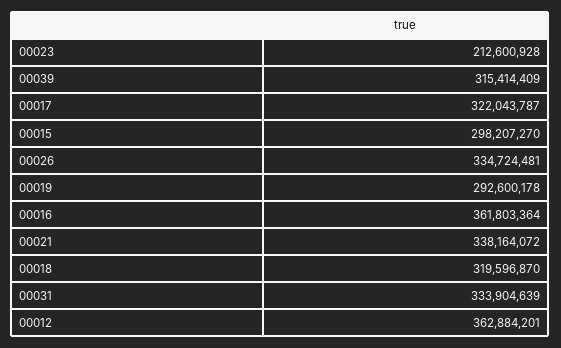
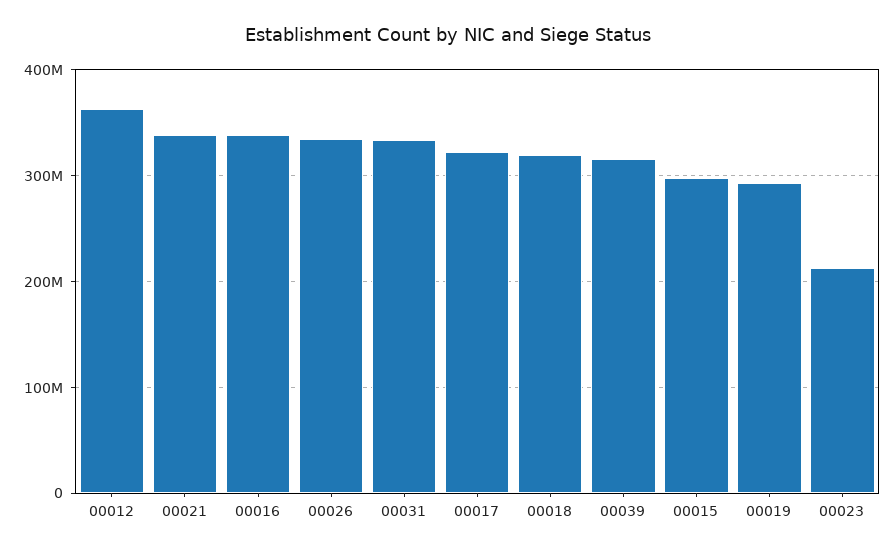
00016: 361803364 -> 340000000

